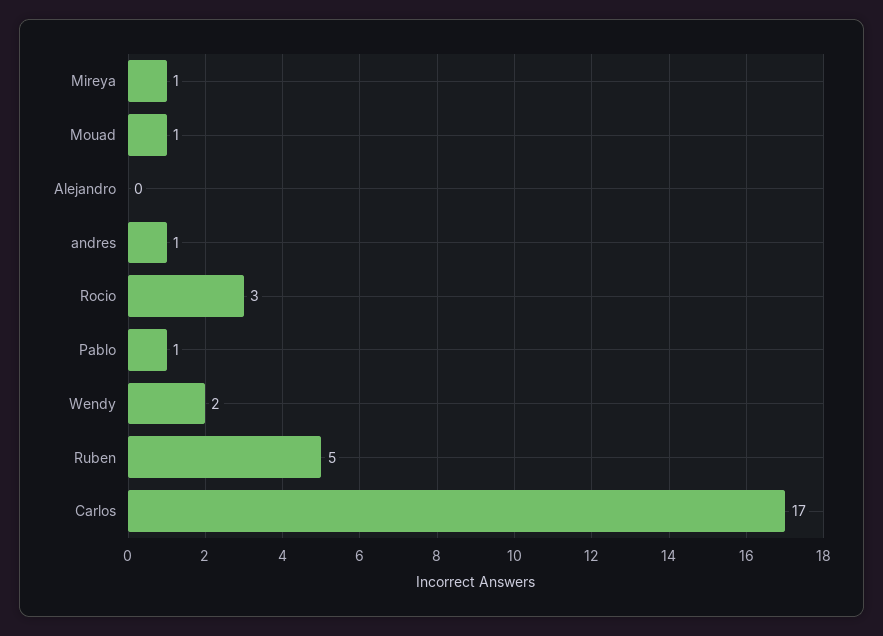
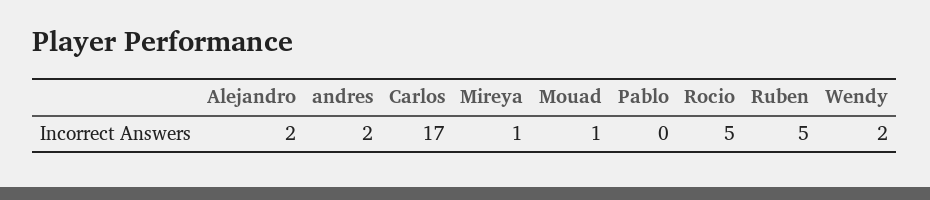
Alejandro: 0 -> 2
andres: 1 -> 2
Rocio: 3 -> 5
Pablo: 1 -> 0

